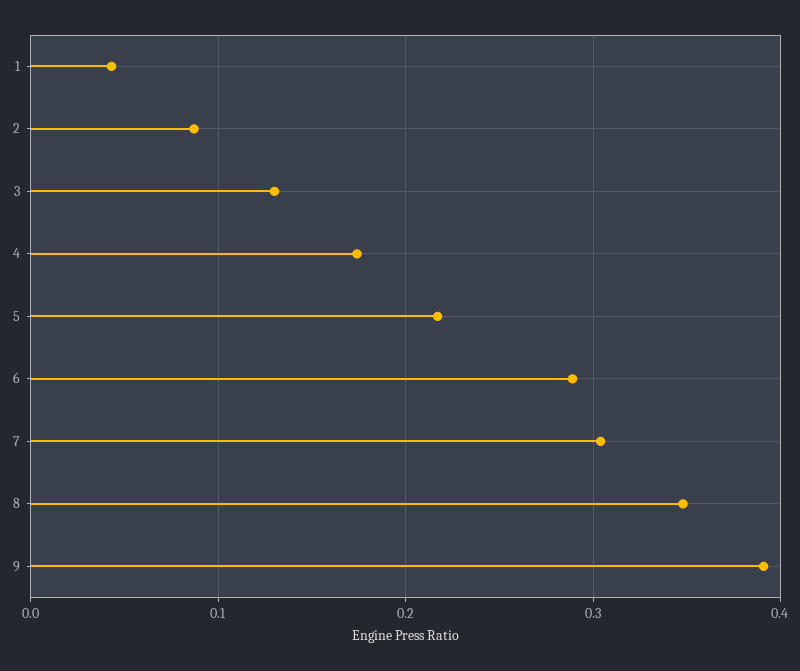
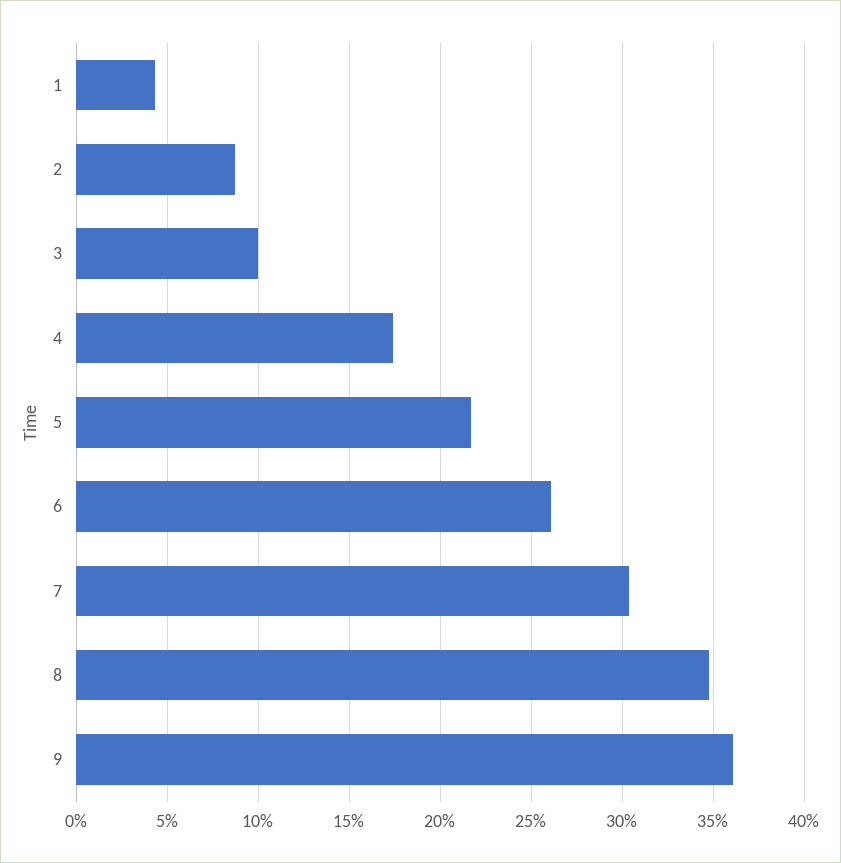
3: 0.13 -> 0.1
6: 0.29 -> 0.26
9: 0.39 -> 0.36

